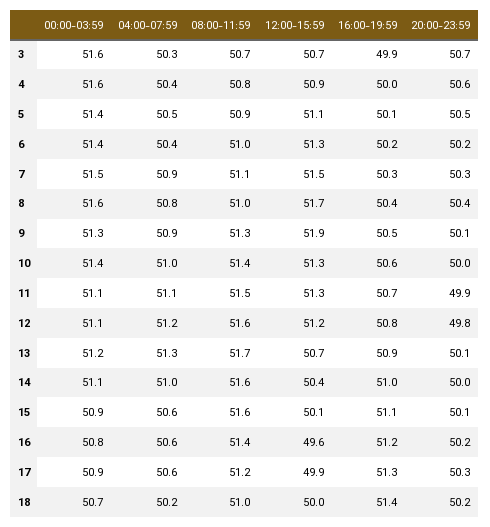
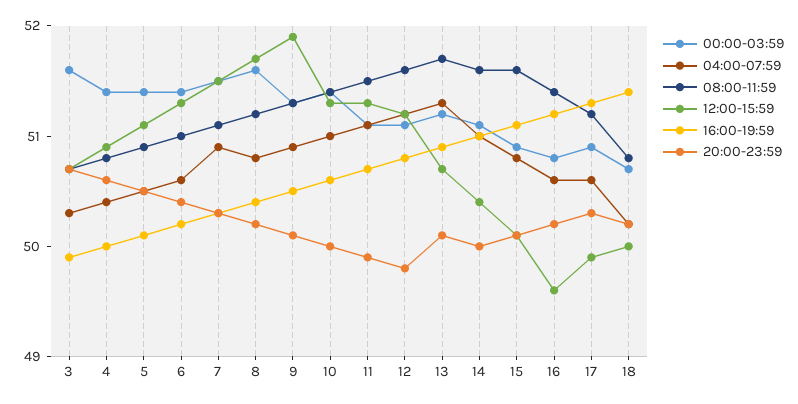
00:00-03:59, 4: 51.6 -> 51.4
04:00-07:59, 6: 50.4 -> 50.6
20:00-23:59, 6: 50.2 -> 50.4
08:00-11:59, 8: 51 -> 51.2
20:00-23:59, 8: 50.4 -> 50.2
04:00-07:59, 15: 50.6 -> 50.8
08:00-11:59, 18: 51 -> 50.8

